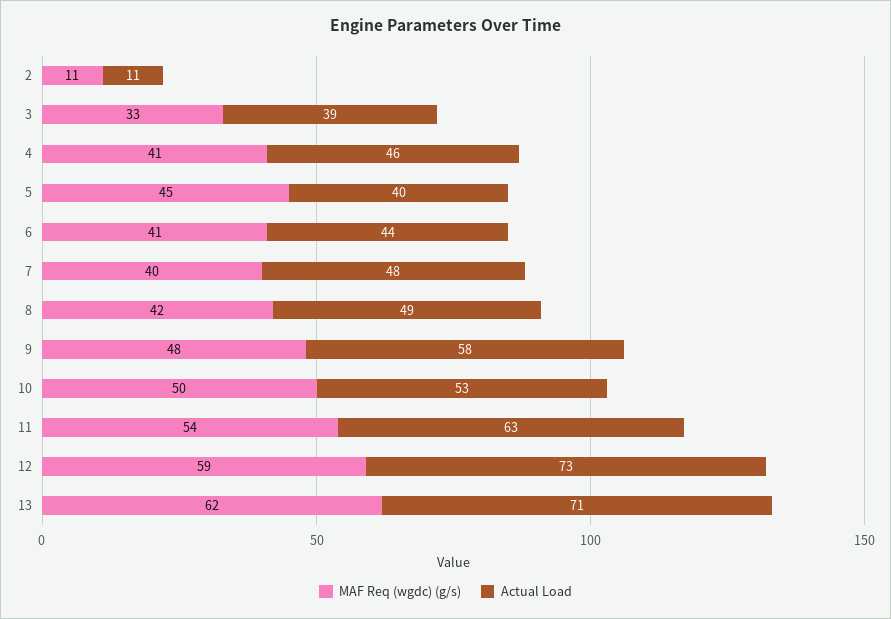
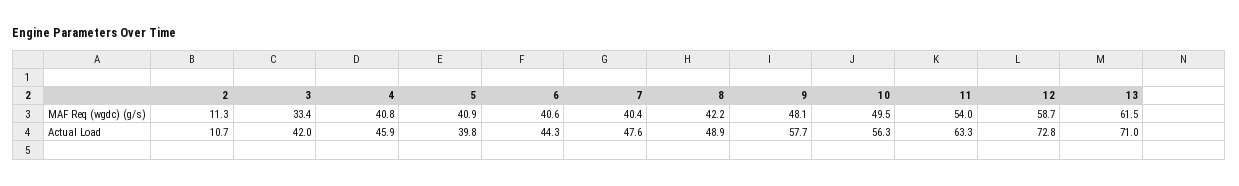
Actual Load, 3: 39 -> 42
MAF Req (wgdc) (g/s), 5: 45 -> 40.9
Actual Load, 10: 53 -> 56.3

